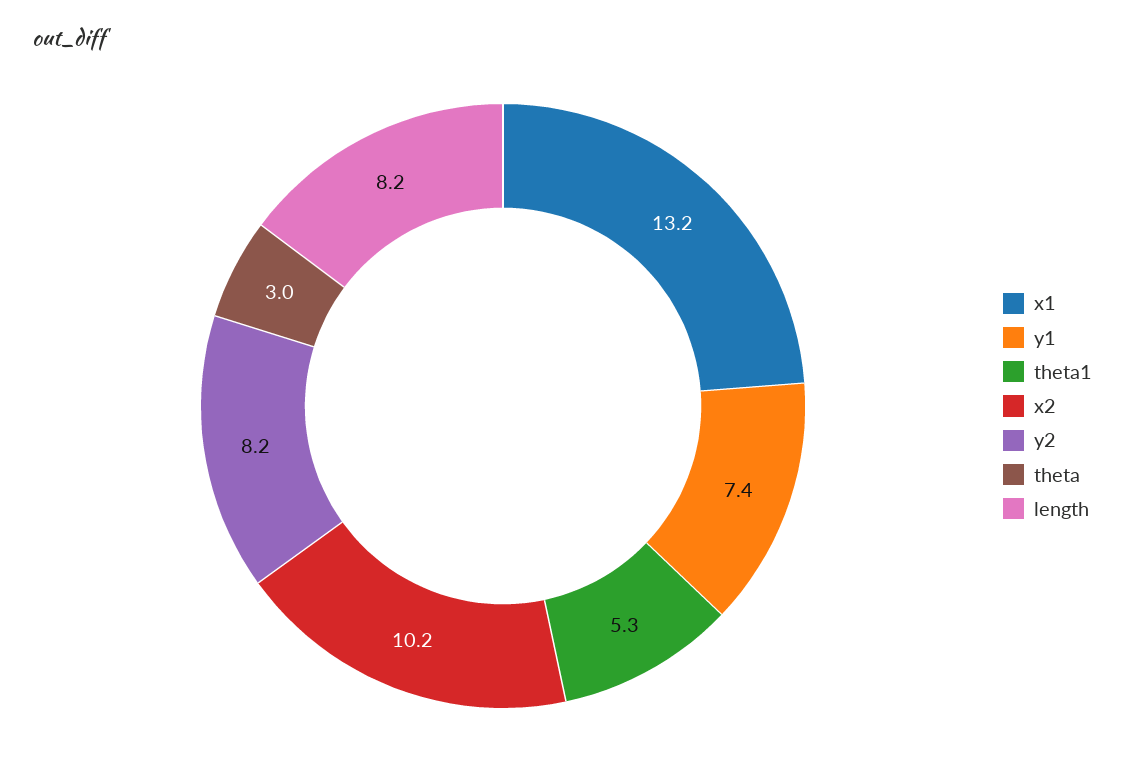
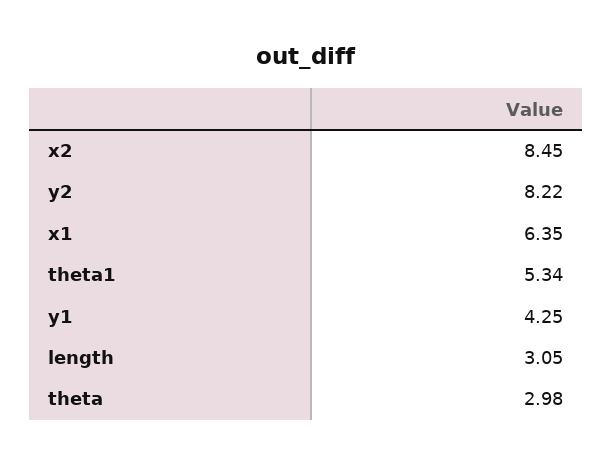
x1: 13.2 -> 6.35
y1: 7.4 -> 4.25
x2: 10.2 -> 8.45
length: 8.2 -> 3.05

